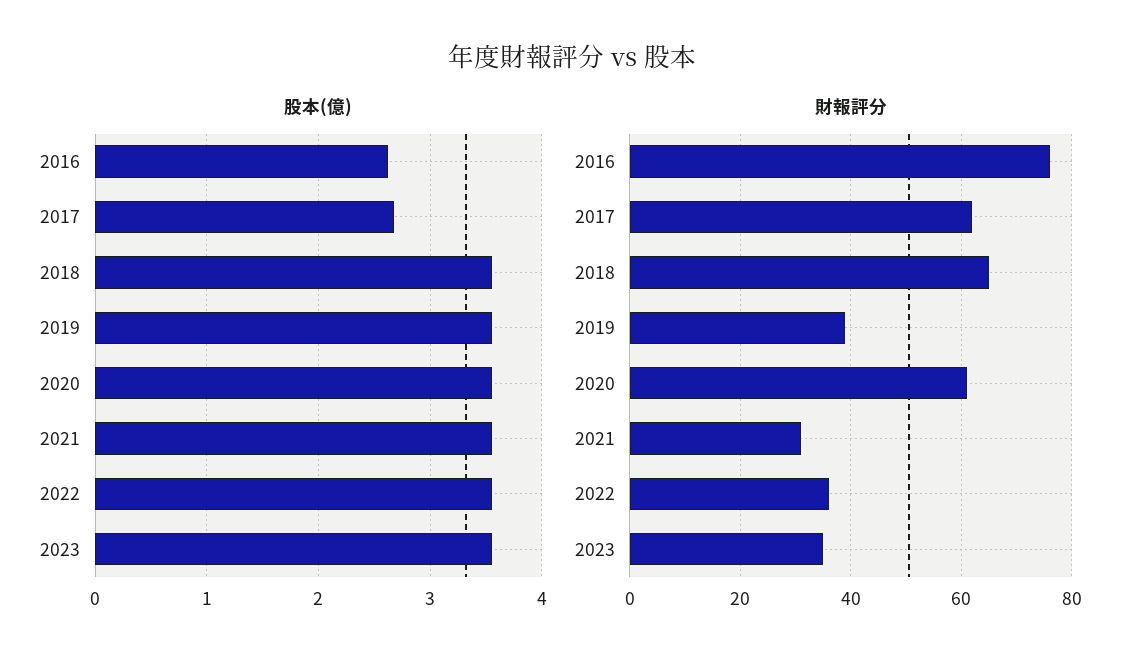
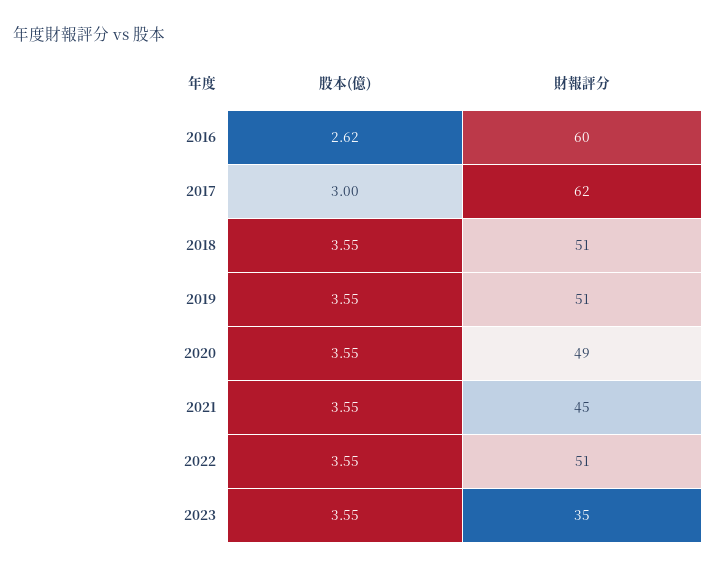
股本(億), 2017: 2.7 -> 3
財報評分, 2016: 75 -> 60
財報評分, 2018: 65 -> 51
財報評分, 2019: 40 -> 51
財報評分, 2020: 60 -> 49
財報評分, 2021: 30 -> 45
財報評分, 2022: 35 -> 51

